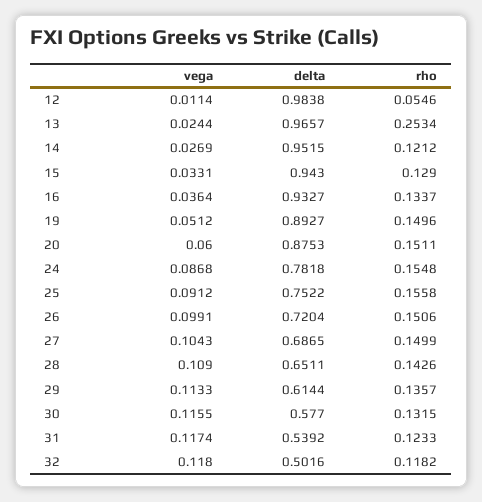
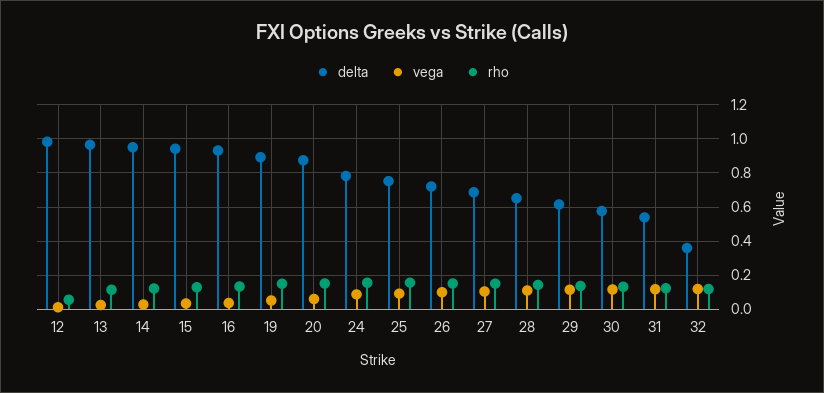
rho, 13: 0.2534 -> 0.1
delta, 32: 0.5016 -> 0.35

